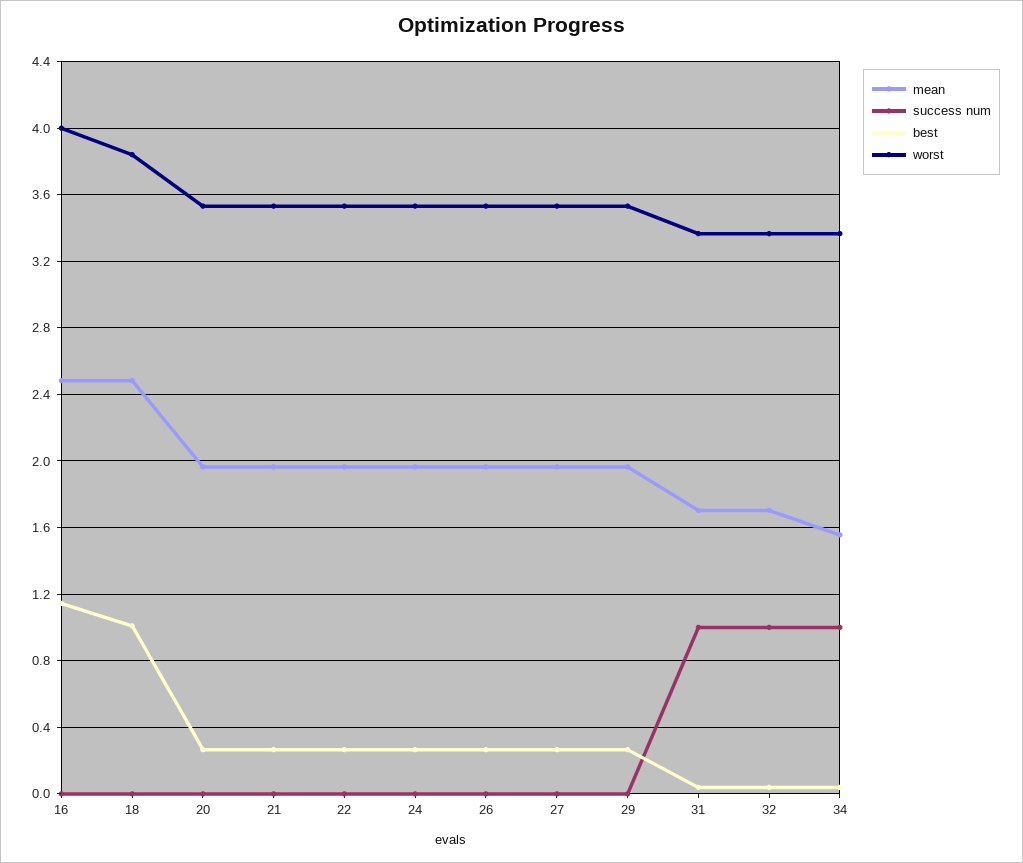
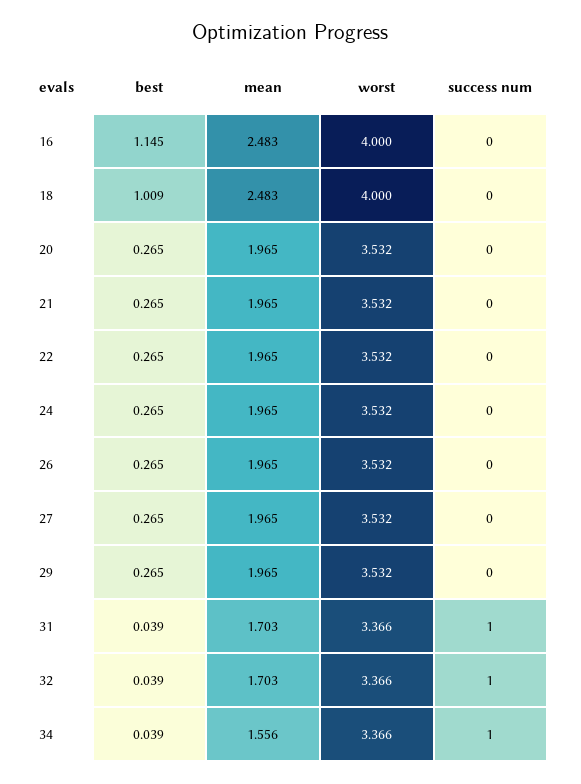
worst, 18: 3.85 -> 4

